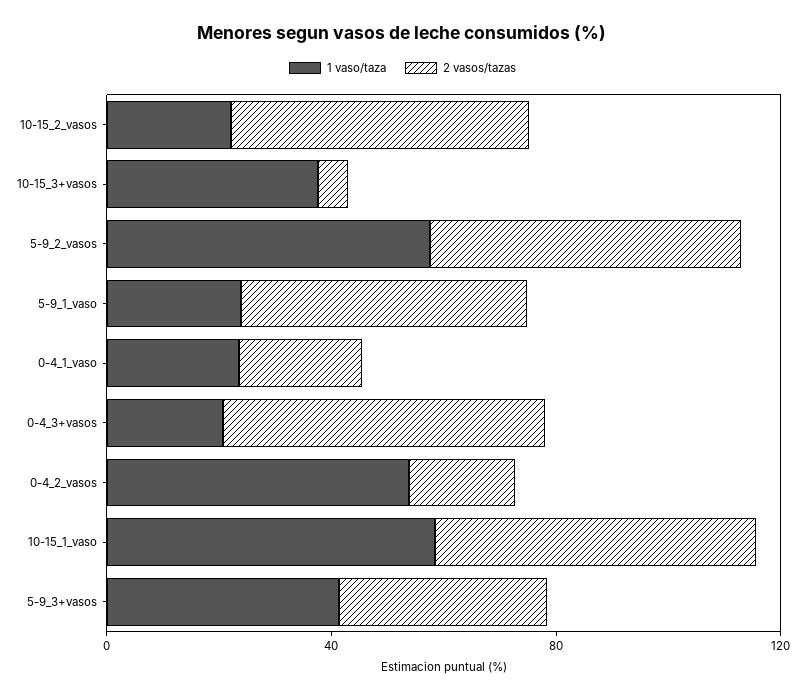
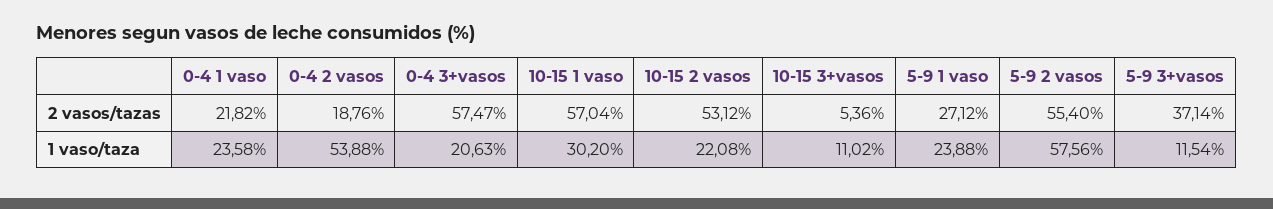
1 vaso/taza, 10-15_3+vasos: 40 -> 11.02
2 vasos/tazas, 5-9_1_vaso: 50 -> 27.12
1 vaso/taza, 10-15_1_vaso: 60 -> 30.2
1 vaso/taza, 5-9_3+vasos: 40 -> 11.54

